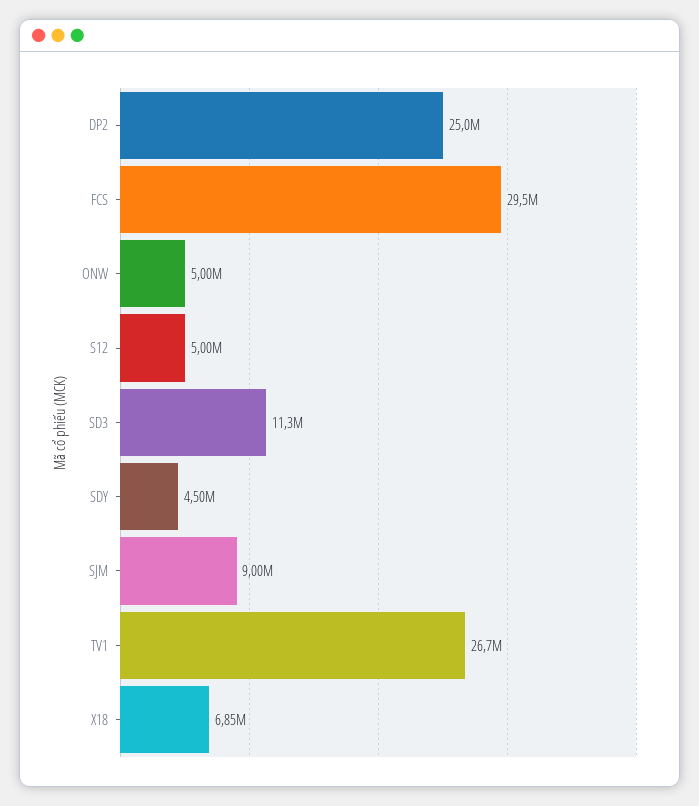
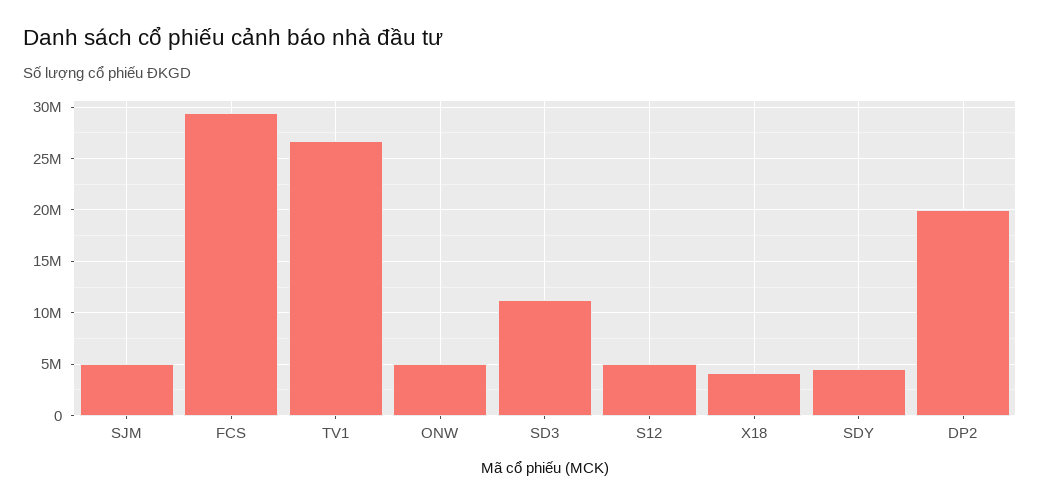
DP2: 25000000 -> 20000000
SJM: 9000000 -> 5000000
X18: 6850000 -> 4000000

